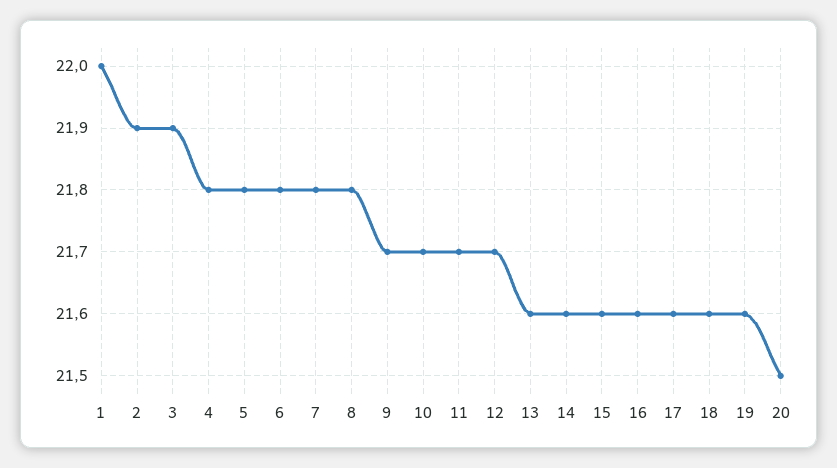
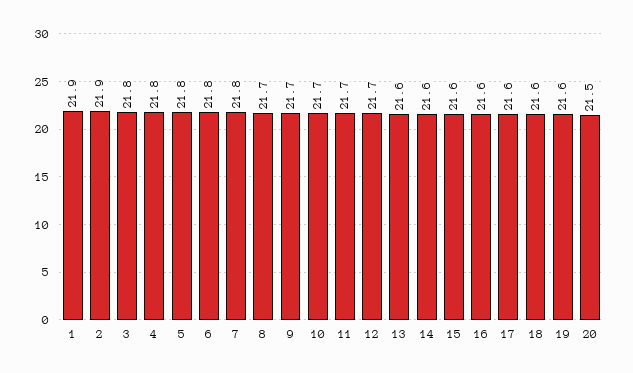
1: 22 -> 21.9
3: 21.9 -> 21.8
8: 21.8 -> 21.7

